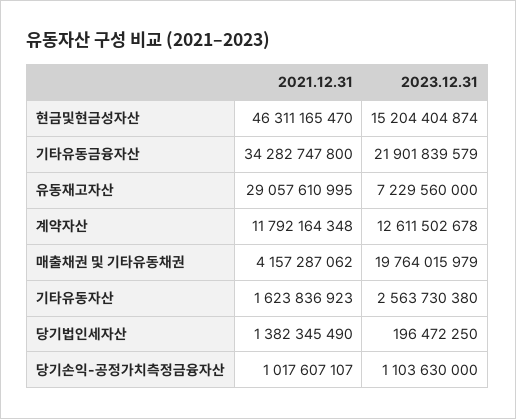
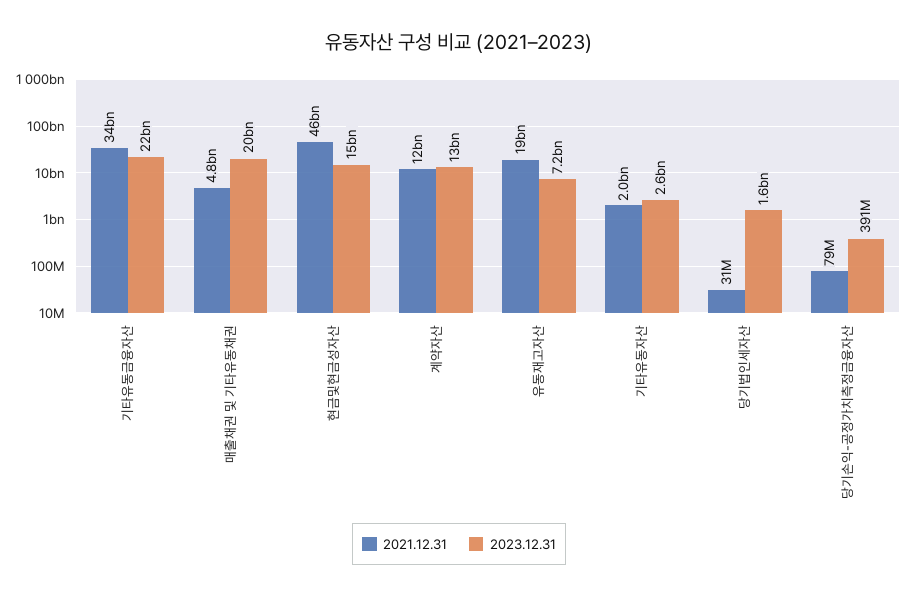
2021.12.31, 유동재고자산: 29057610995 -> 19000000000
2021.12.31, 매출채권 및 기타유동채권: 4157287062 -> 4800000000
2021.12.31, 기타유동자산: 1623836923 -> 2000000000
2021.12.31, 당기법인세자산: 1382345490 -> 31000000
2023.12.31, 당기법인세자산: 196472250 -> 1600000000
2021.12.31, 당기손익-공정가치측정금융자산: 1017607107 -> 79000000
2023.12.31, 당기손익-공정가치측정금융자산: 1103630000 -> 391000000

